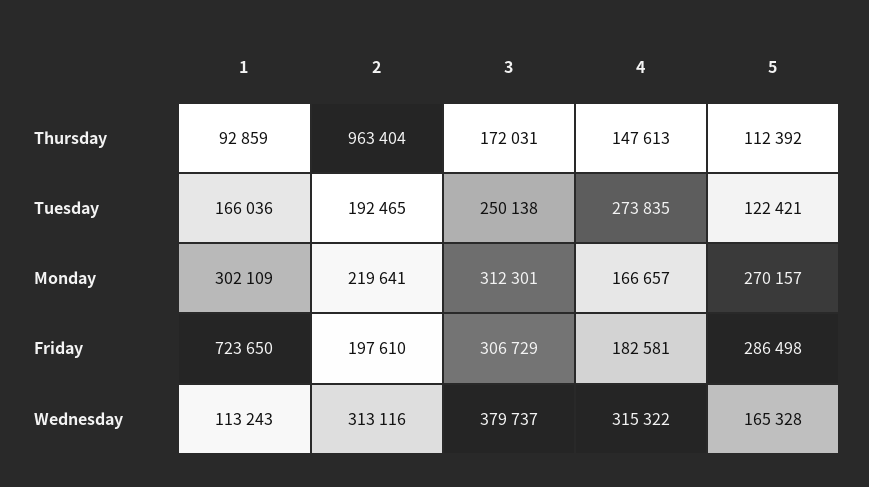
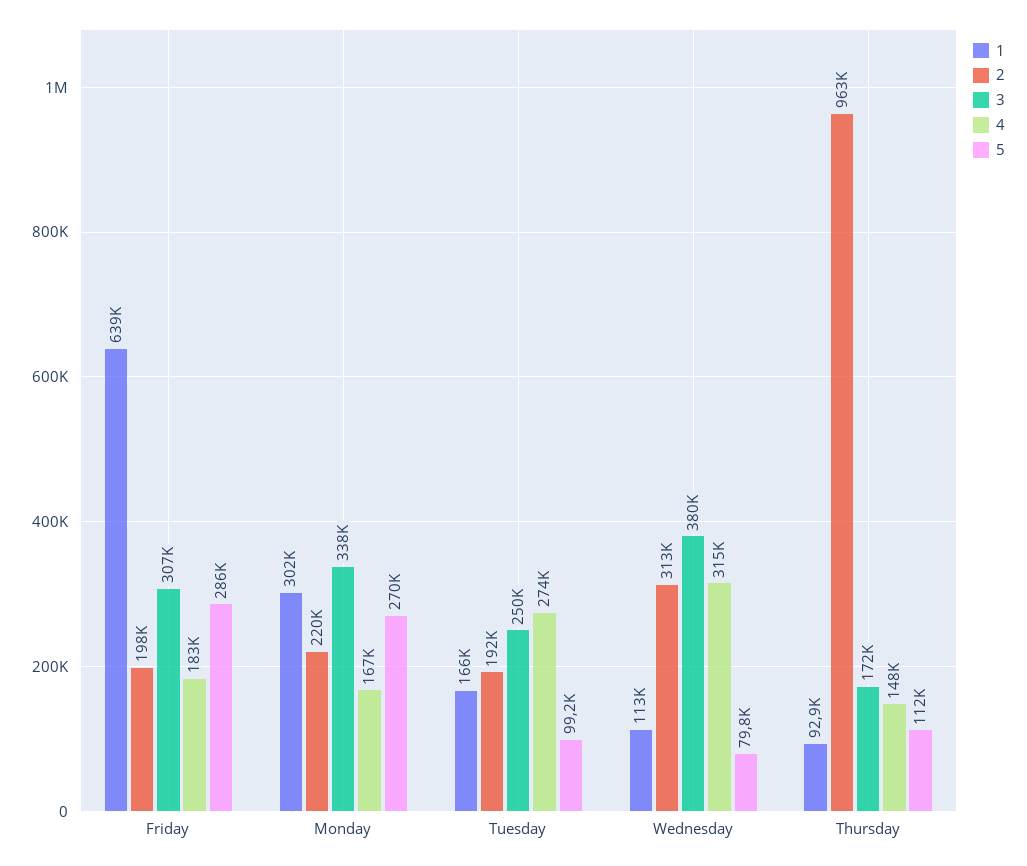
5, Tuesday: 122421 -> 99200
3, Monday: 312301 -> 338000
1, Friday: 723650 -> 639000
5, Wednesday: 165328 -> 79800

